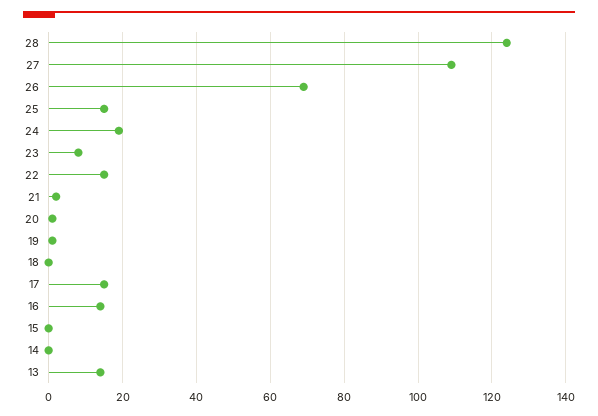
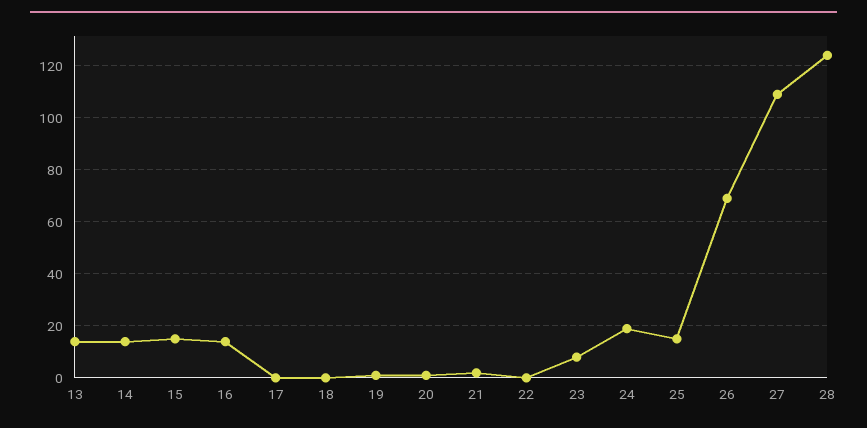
22: 15 -> 0
17: 15 -> 0
15: 0 -> 15
14: 0 -> 15

